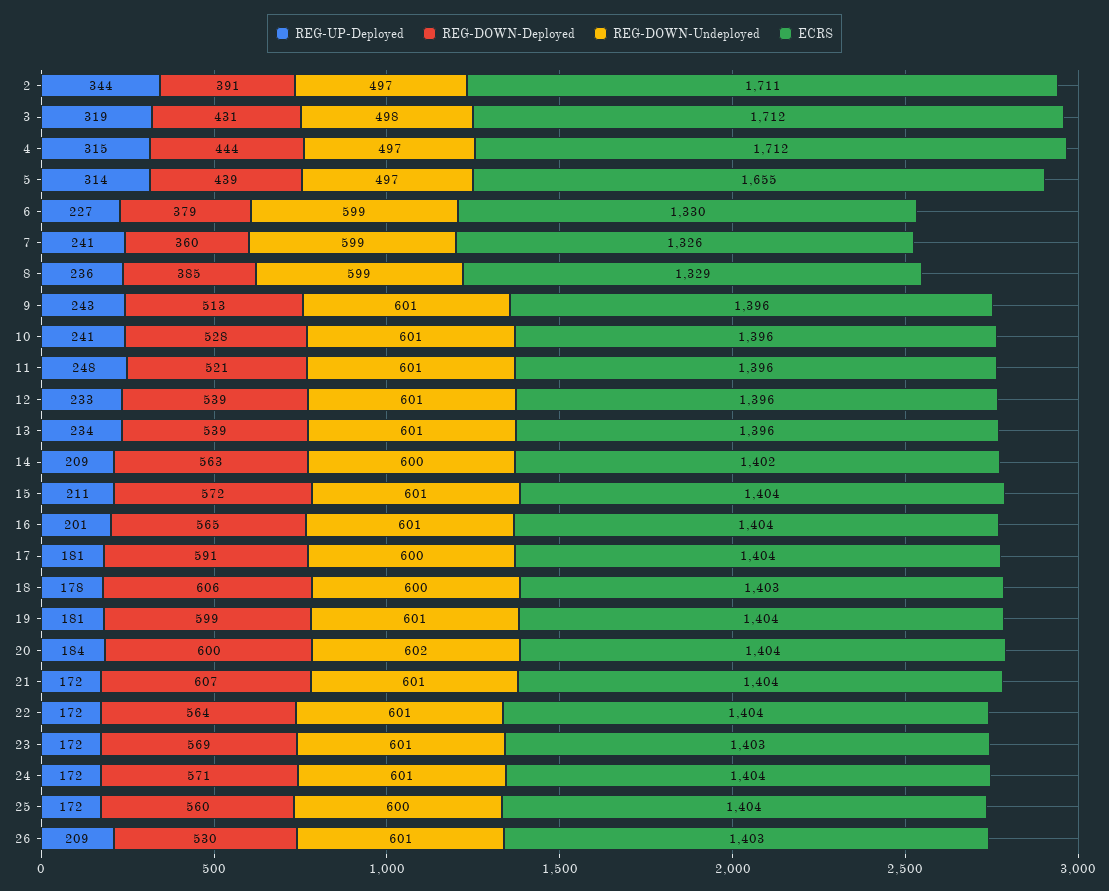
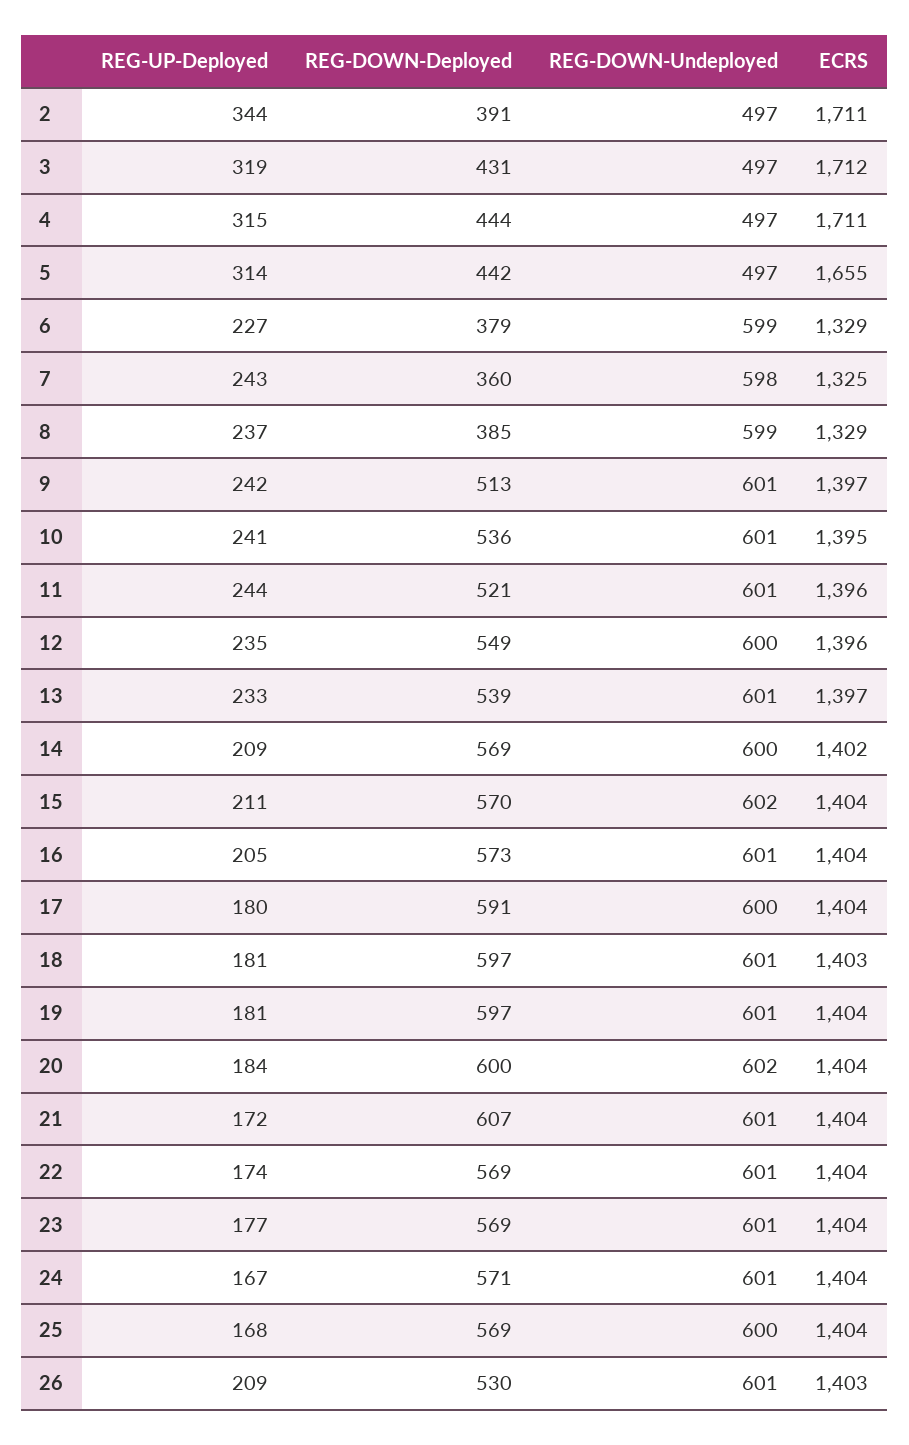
REG-DOWN-Undeployed, 3: 498 -> 497
ECRS, 4: 1712 -> 1711
REG-DOWN-Deployed, 5: 439 -> 442
ECRS, 6: 1330 -> 1329
REG-UP-Deployed, 7: 241 -> 243
REG-DOWN-Undeployed, 7: 599 -> 598
ECRS, 7: 1326 -> 1325
REG-UP-Deployed, 8: 236 -> 237
REG-UP-Deployed, 9: 243 -> 242
ECRS, 9: 1396 -> 1397
REG-DOWN-Deployed, 10: 528 -> 536
ECRS, 10: 1396 -> 1395
REG-UP-Deployed, 11: 248 -> 244
REG-UP-Deployed, 12: 233 -> 235
REG-DOWN-Deployed, 12: 539 -> 549
REG-DOWN-Undeployed, 12: 601 -> 600
REG-UP-Deployed, 13: 234 -> 233
ECRS, 13: 1396 -> 1397
REG-DOWN-Deployed, 14: 563 -> 569
REG-DOWN-Deployed, 15: 572 -> 570
REG-DOWN-Undeployed, 15: 601 -> 602
REG-UP-Deployed, 16: 201 -> 205
REG-DOWN-Deployed, 16: 565 -> 573
REG-UP-Deployed, 17: 181 -> 180
REG-UP-Deployed, 18: 178 -> 181
REG-DOWN-Deployed, 18: 606 -> 597
REG-DOWN-Undeployed, 18: 600 -> 601
REG-DOWN-Deployed, 19: 599 -> 597
REG-UP-Deployed, 22: 172 -> 174
REG-DOWN-Deployed, 22: 564 -> 569
REG-UP-Deployed, 23: 172 -> 177
ECRS, 23: 1403 -> 1404
REG-UP-Deployed, 24: 172 -> 167
REG-UP-Deployed, 25: 172 -> 168
REG-DOWN-Deployed, 25: 560 -> 569

